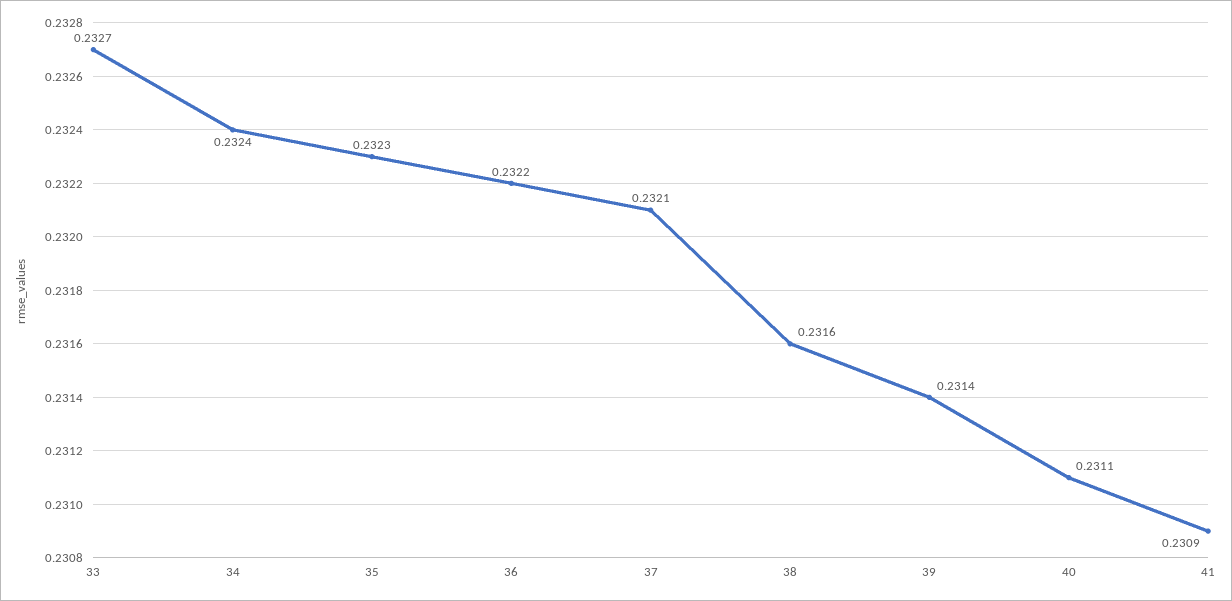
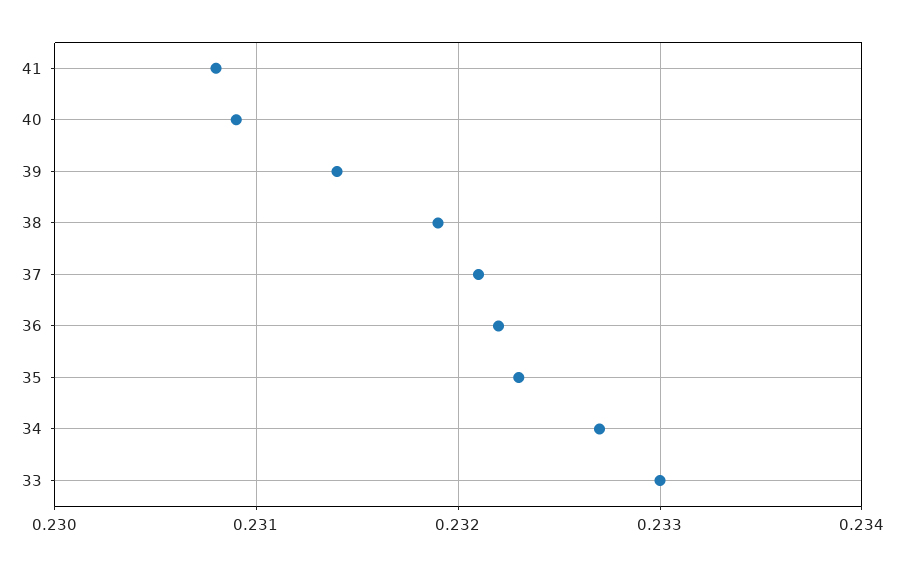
33: 0.2327 -> 0.233
34: 0.2324 -> 0.2327
38: 0.2316 -> 0.2319
40: 0.2311 -> 0.2309
41: 0.2309 -> 0.2308

